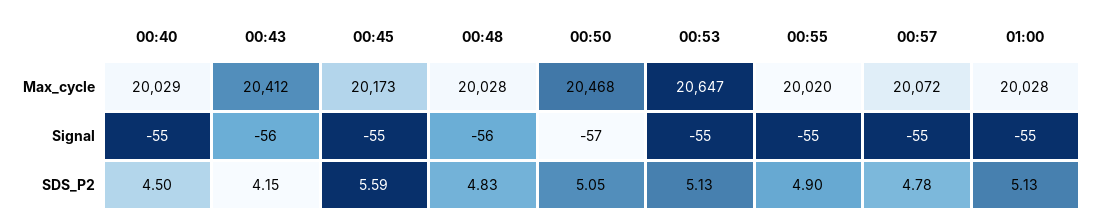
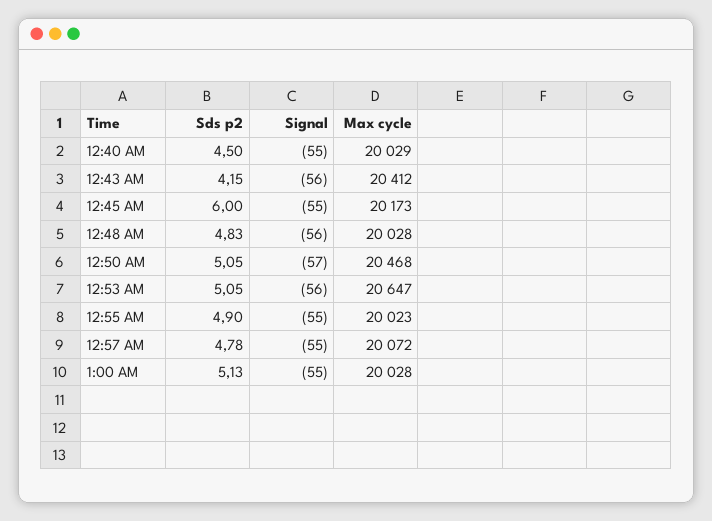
00:55, Max_cycle: 20020 -> 20023
00:53, Signal: -55 -> -56
00:45, SDS_P2: 5.59 -> 6
00:53, SDS_P2: 5.13 -> 5.05

